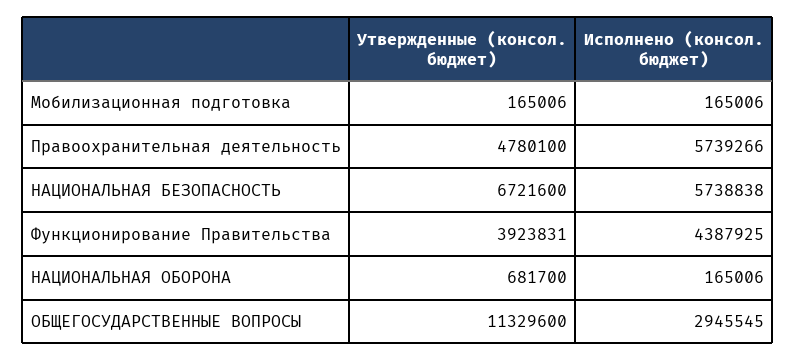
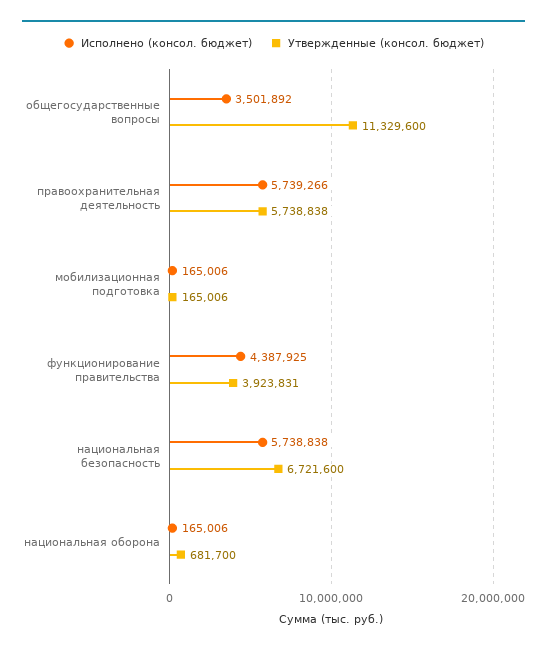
Утвержденные (консол. бюджет), Правоохранительная деятельность: 4780100 -> 5738838
Исполнено (консол. бюджет), ОБЩЕГОСУДАРСТВЕННЫЕ ВОПРОСЫ: 2945545 -> 3501892

